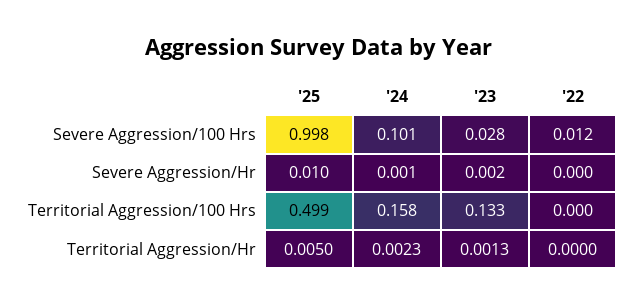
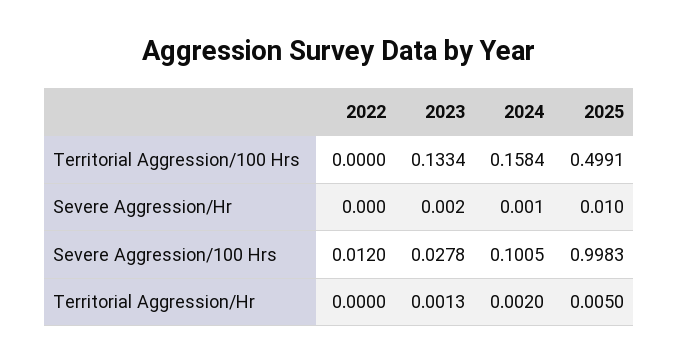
'24, Territorial Aggression/Hr: 0.0023 -> 0.002

